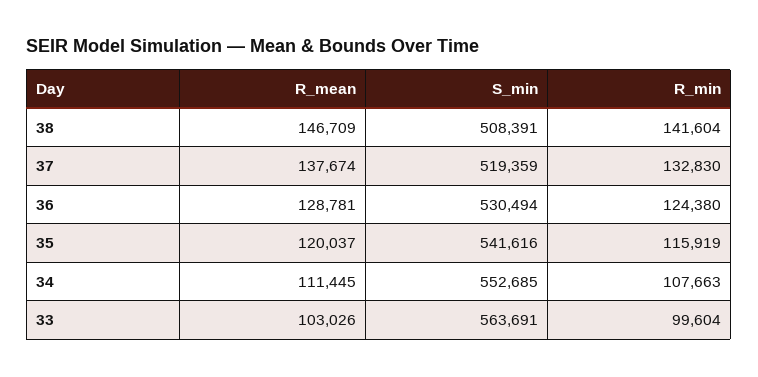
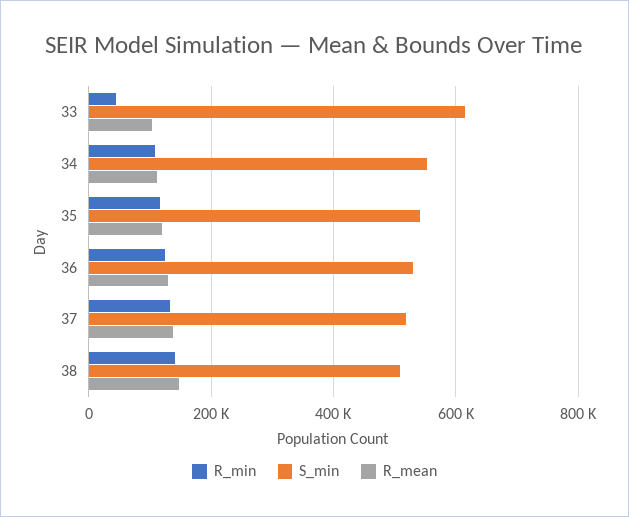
S_min, 33: 563691 -> 620000
R_min, 33: 99604 -> 40000

